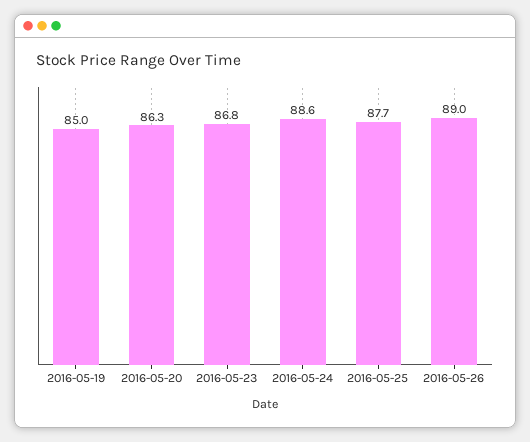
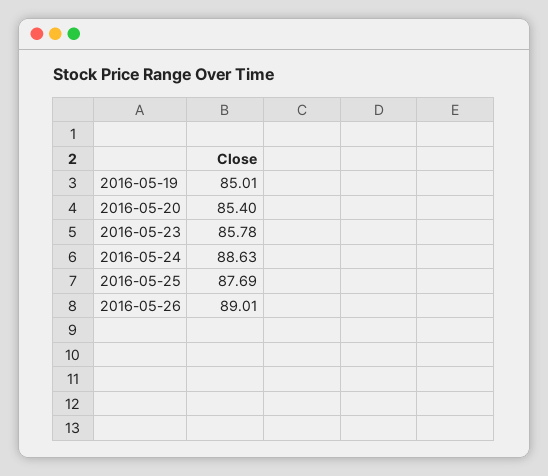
2016-05-20: 86.3 -> 85.4
2016-05-23: 86.8 -> 85.78

